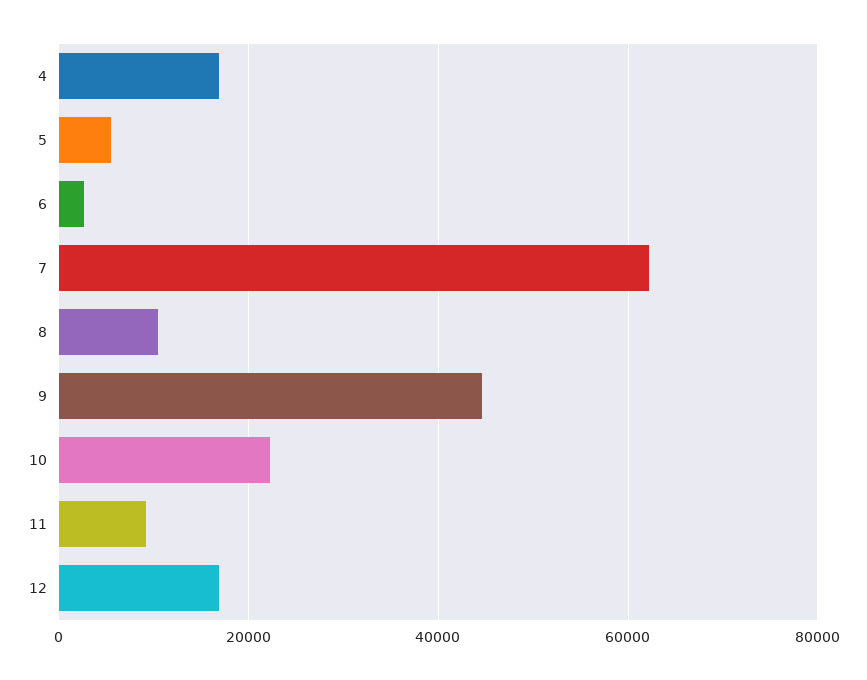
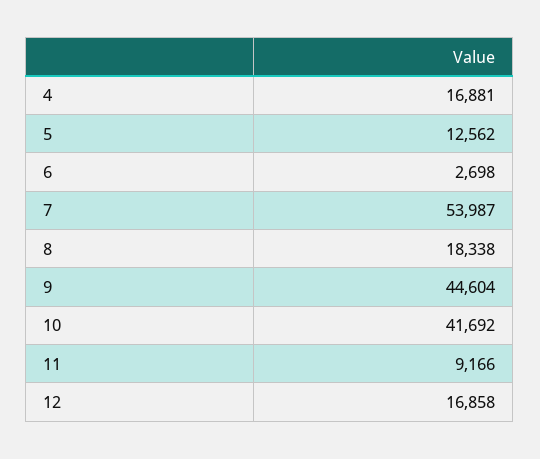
5: 6000 -> 12562
7: 62000 -> 53987
8: 10000 -> 18338
10: 22000 -> 41692

